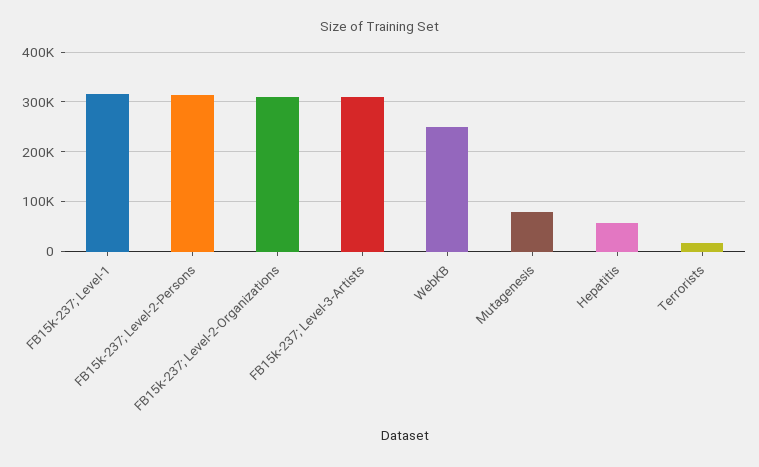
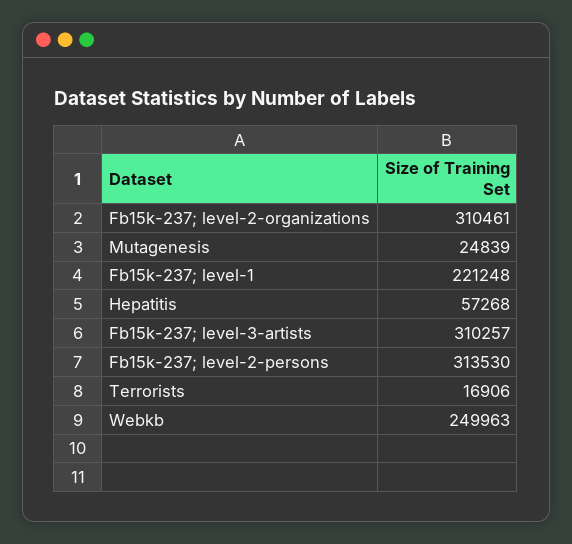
FB15k-237; Level-1: 320000 -> 221248
Mutagenesis: 80000 -> 24839

